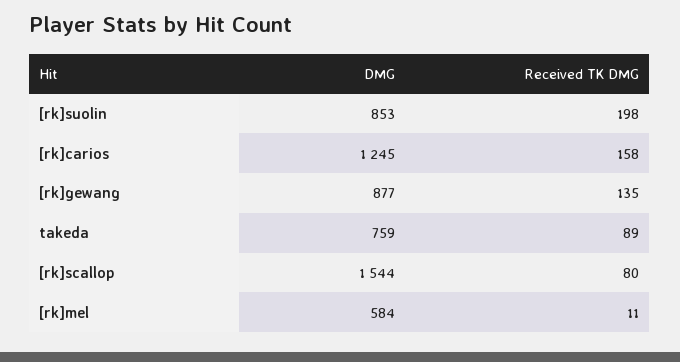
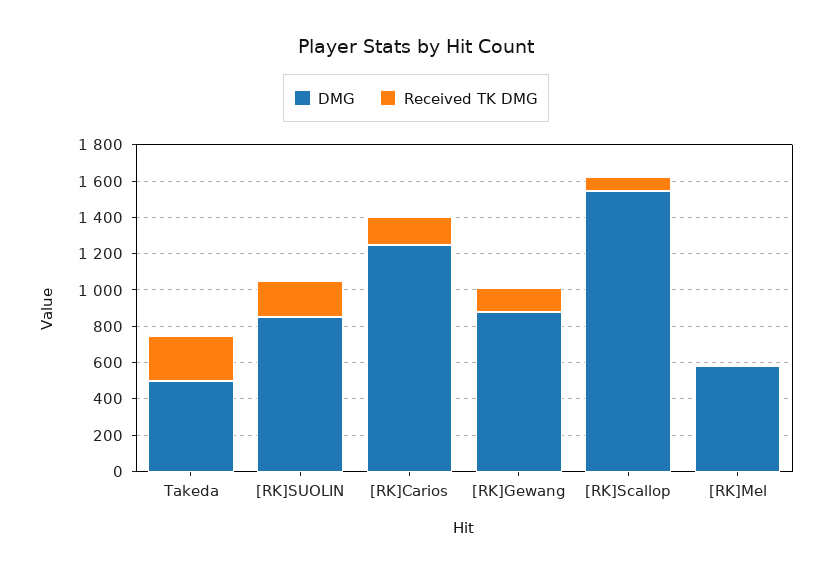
DMG, takeda: 759 -> 500
Received TK DMG, takeda: 89 -> 250

